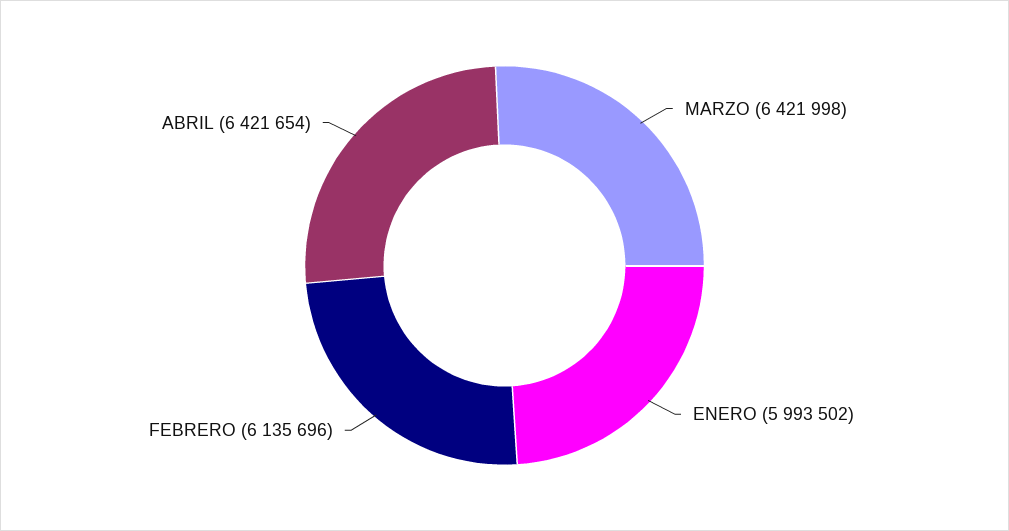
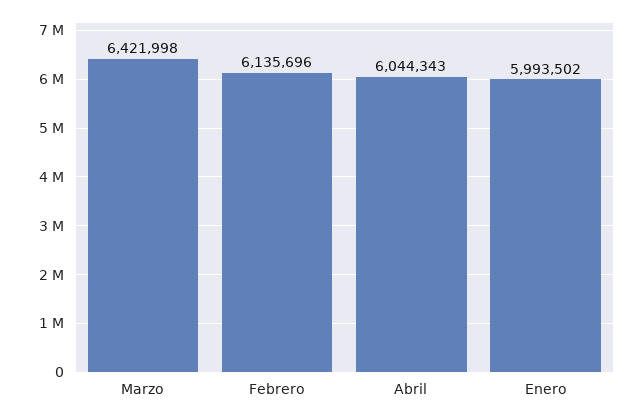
ABRIL: 6421654 -> 6044343

